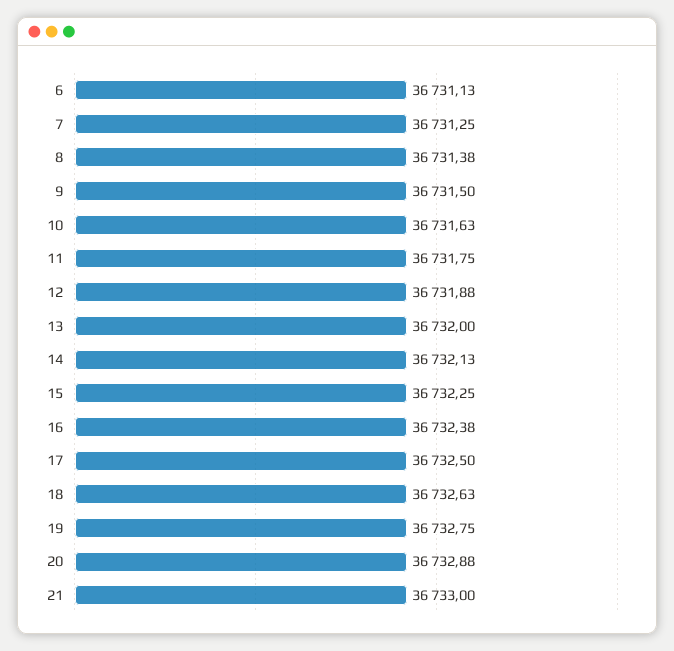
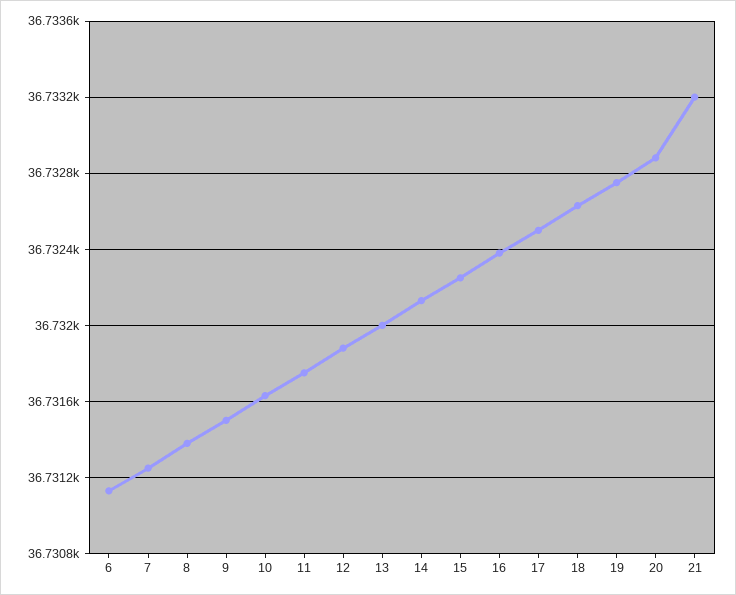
21: 36733 -> 36733.2

